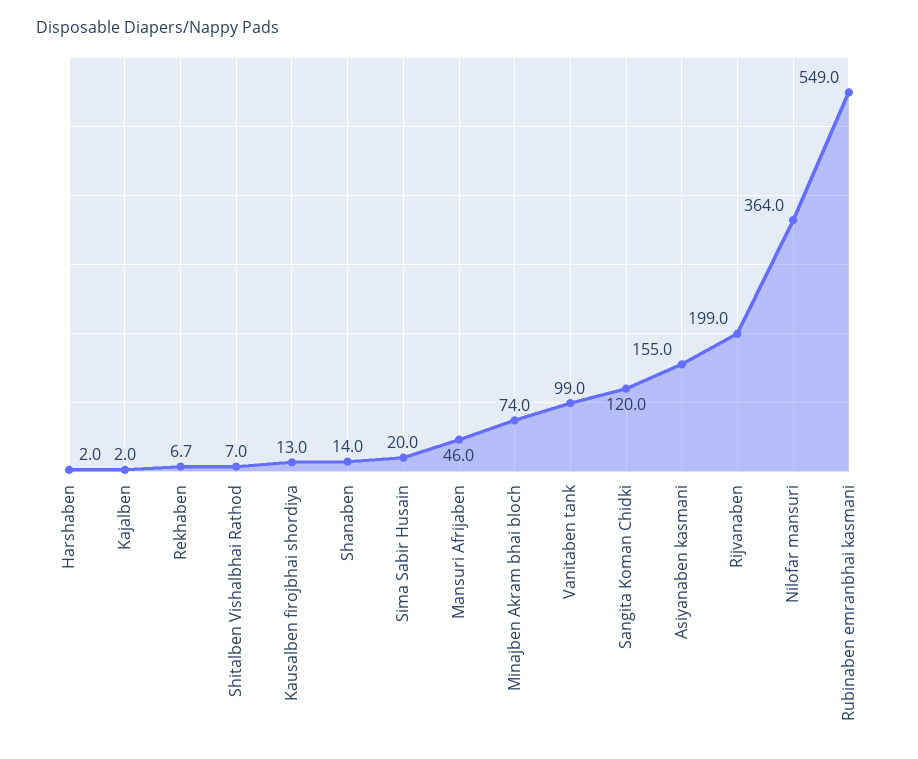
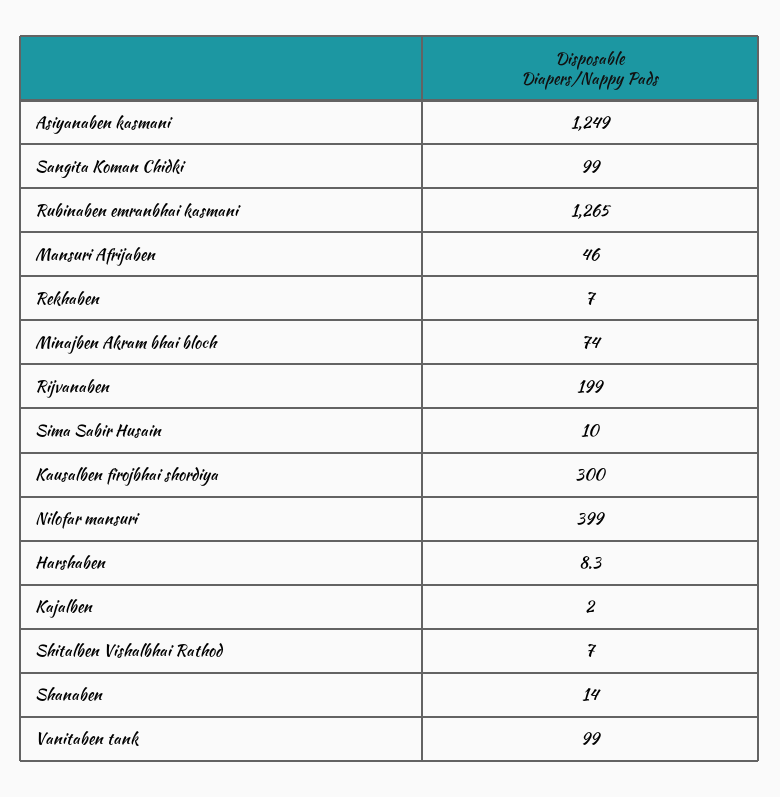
Harshaben: 2 -> 8.3
Rekhaben: 6.7 -> 7
Kausalben firojbhai shordiya: 13 -> 300
Sima Sabir Husain: 20 -> 10
Sangita Koman Chidki: 120 -> 99
Asiyanaben kasmani: 155 -> 1249
Nilofar mansuri: 364 -> 399
Rubinaben emranbhai kasmani: 549 -> 1265

